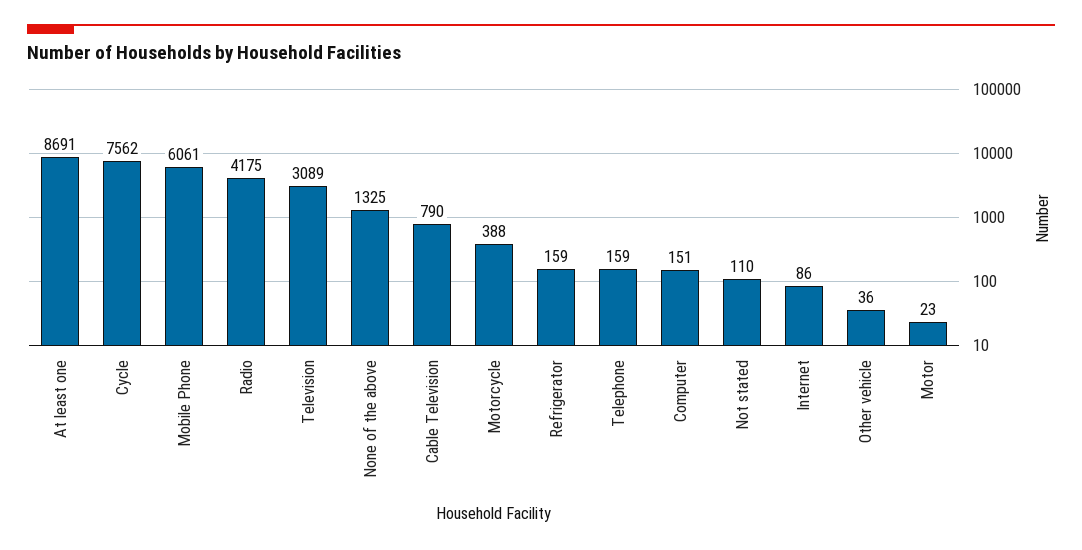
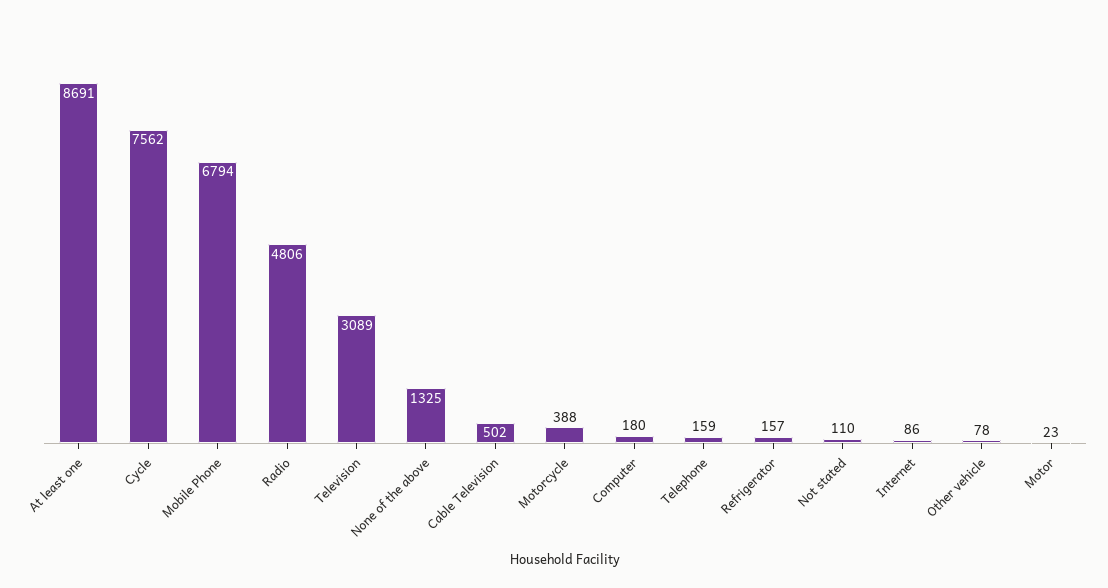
Mobile Phone: 6061 -> 6794
Radio: 4175 -> 4806
Cable Television: 790 -> 502
Refrigerator: 159 -> 157
Computer: 151 -> 180
Other vehicle: 36 -> 78

